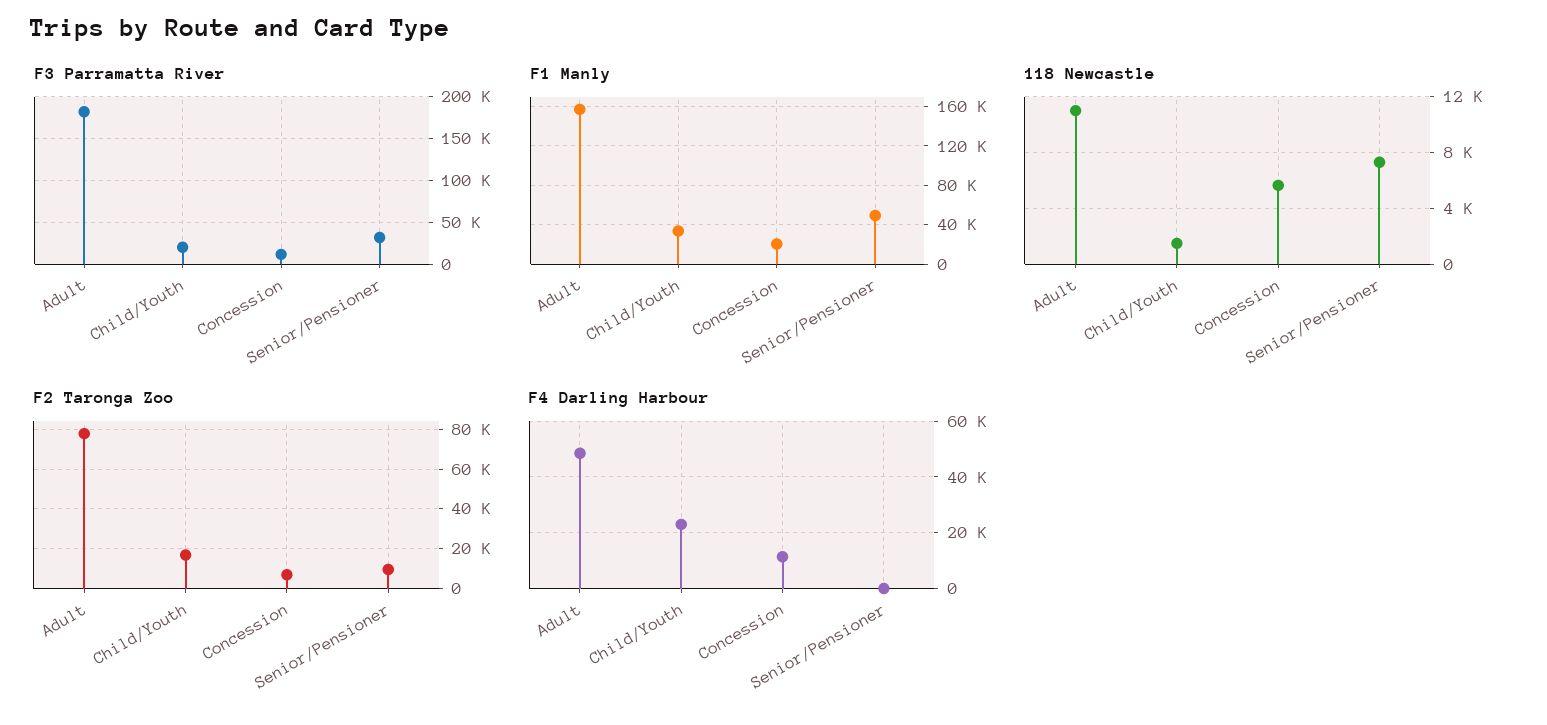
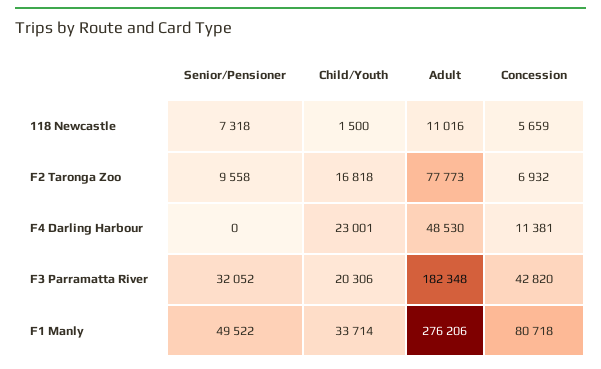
F3 Parramatta River, Concession: 10000 -> 42820
F1 Manly, Adult: 160000 -> 276206
F1 Manly, Concession: 20000 -> 80718

